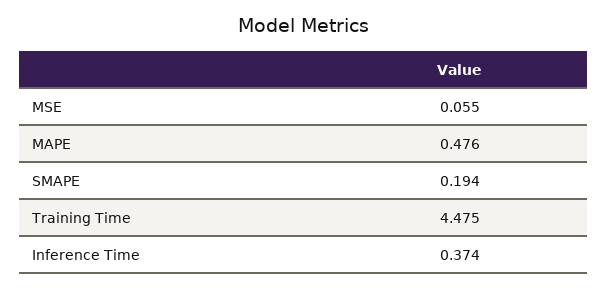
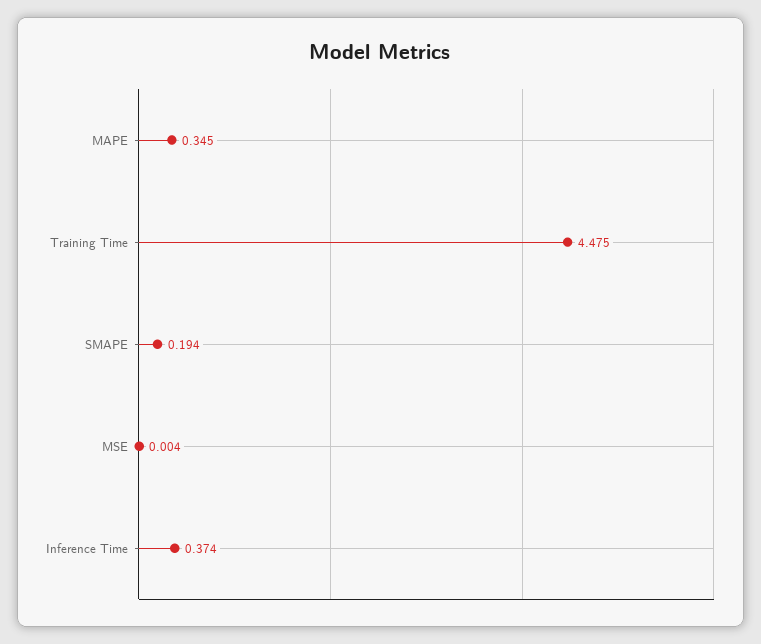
MSE: 0.055 -> 0.004
MAPE: 0.476 -> 0.345

